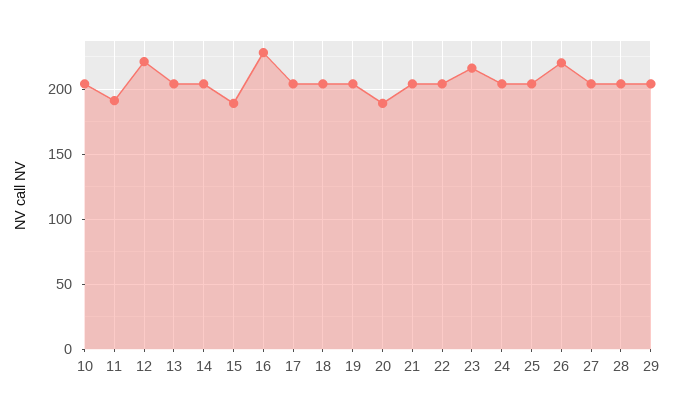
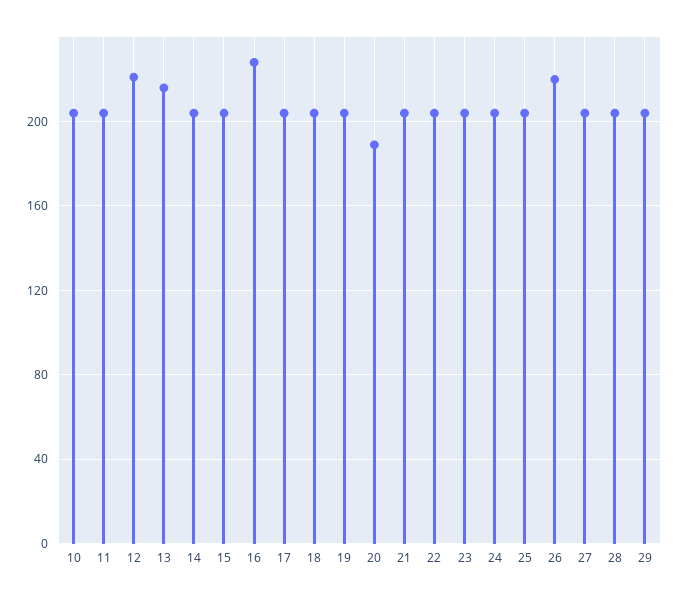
11: 190 -> 205
13: 205 -> 215
15: 190 -> 205
23: 215 -> 205

